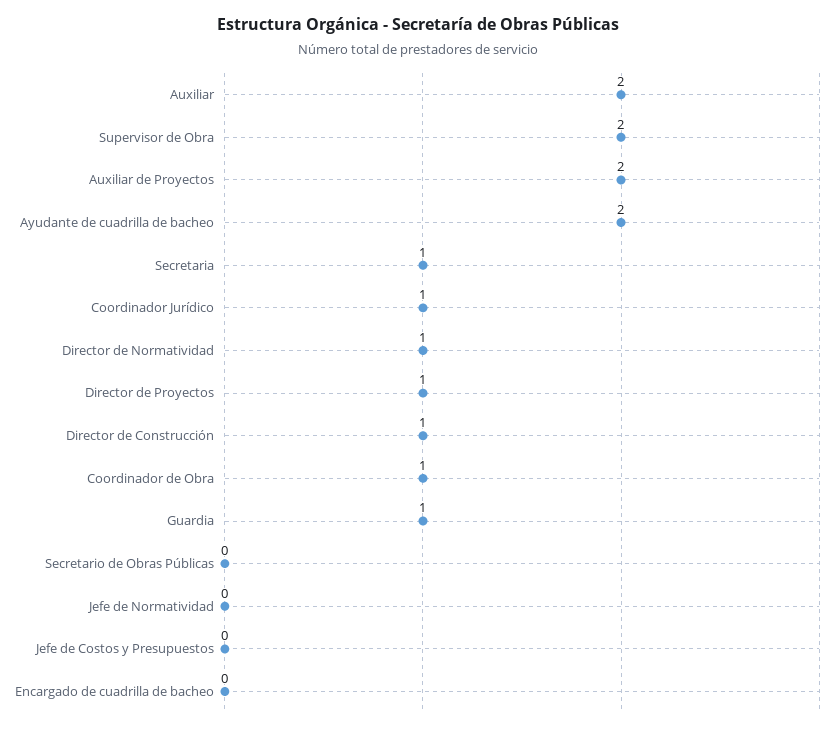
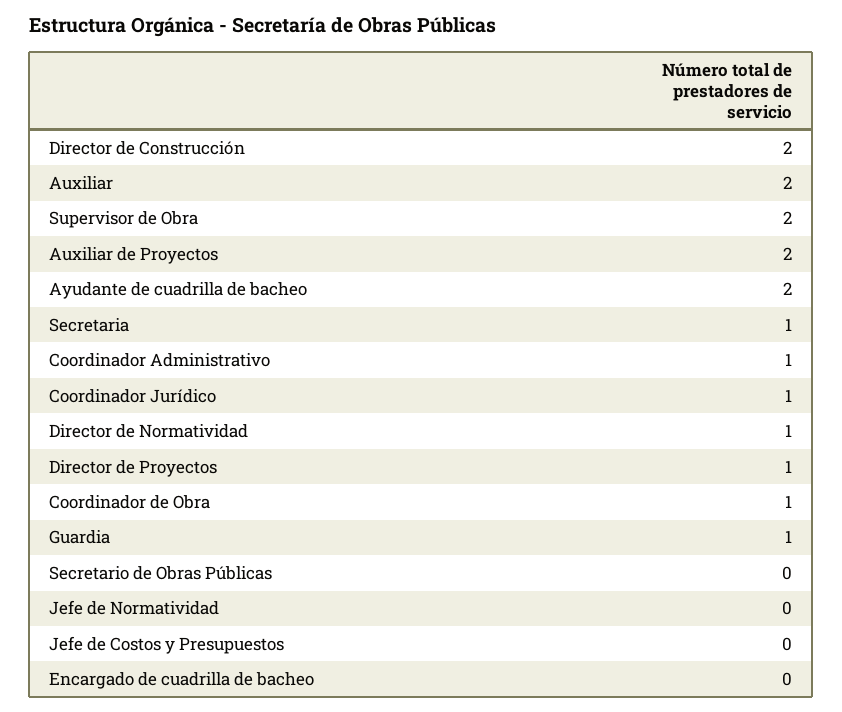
Director de Construcción: 1 -> 2
Coordinador Administrativo: none -> 1

